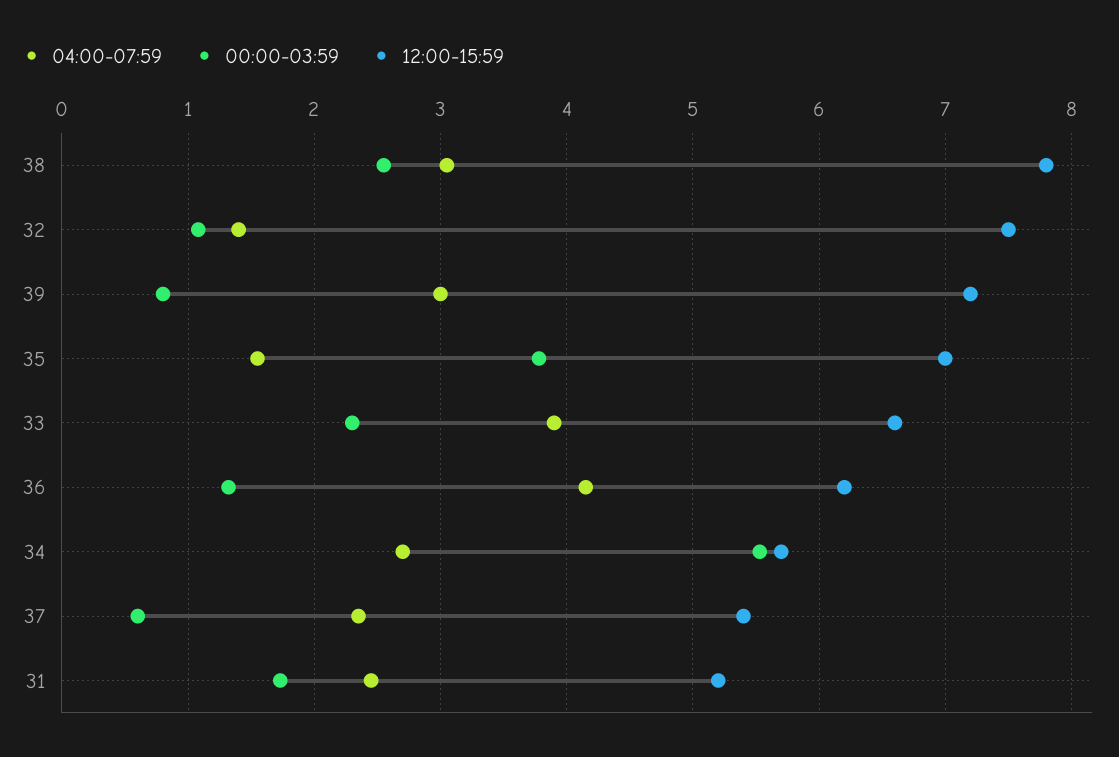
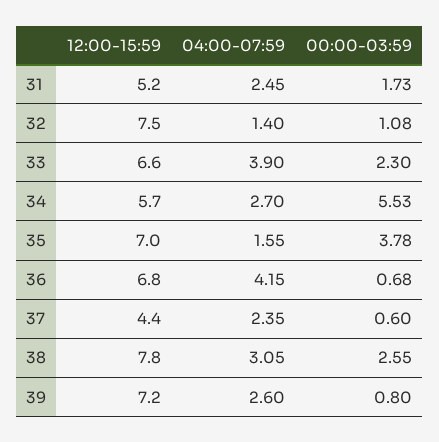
04:00-07:59, 39: 3 -> 2.6
00:00-03:59, 36: 1.3 -> 0.68
12:00-15:59, 36: 6.2 -> 6.8
12:00-15:59, 37: 5.4 -> 4.4

